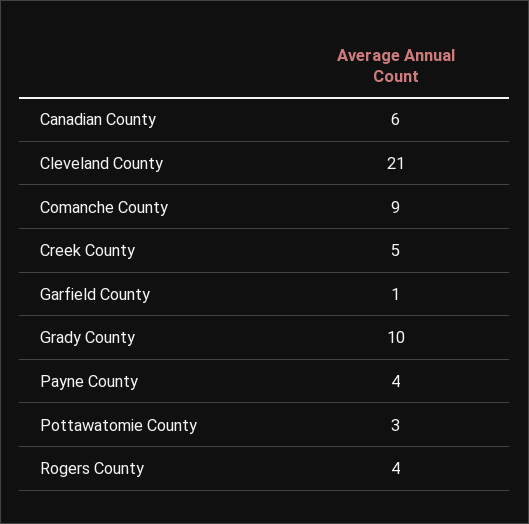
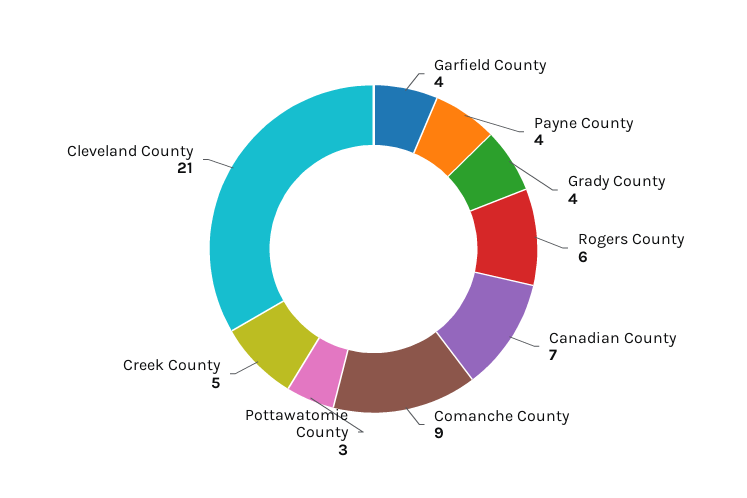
Canadian County: 6 -> 7
Garfield County: 1 -> 4
Grady County: 10 -> 4
Rogers County: 4 -> 6

